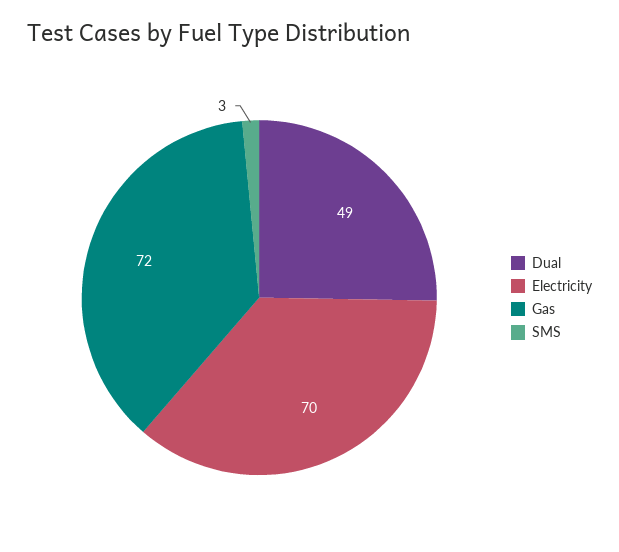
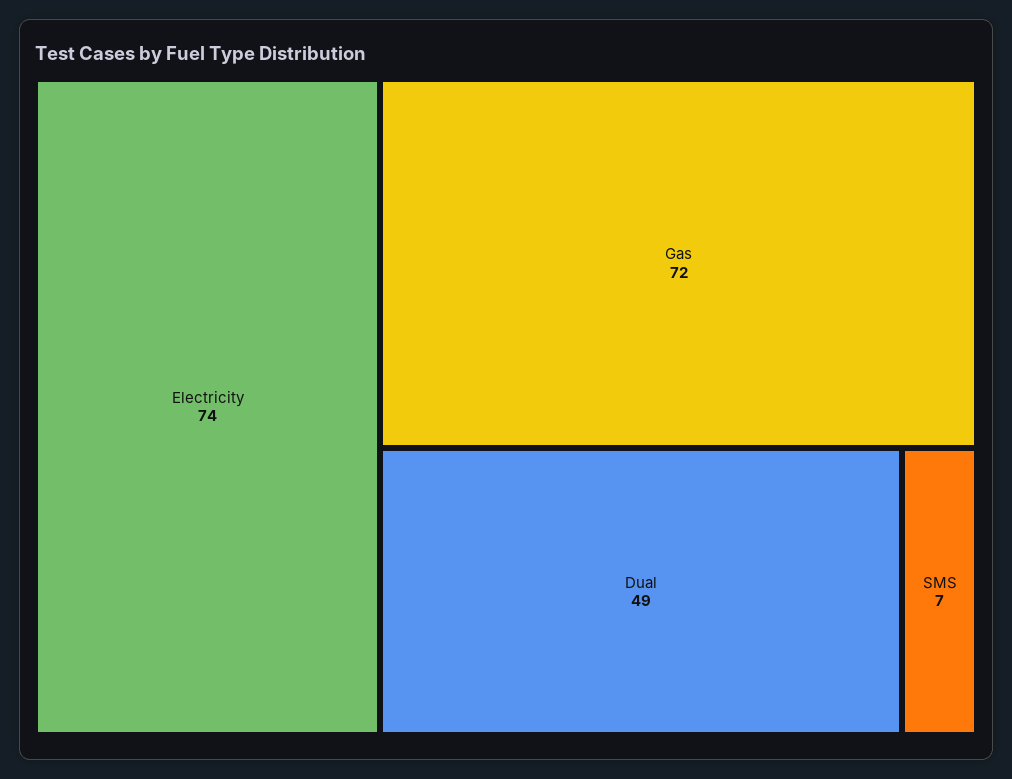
Electricity: 70 -> 74
SMS: 3 -> 7

